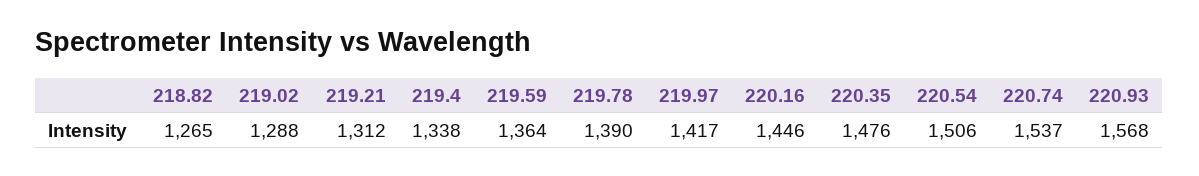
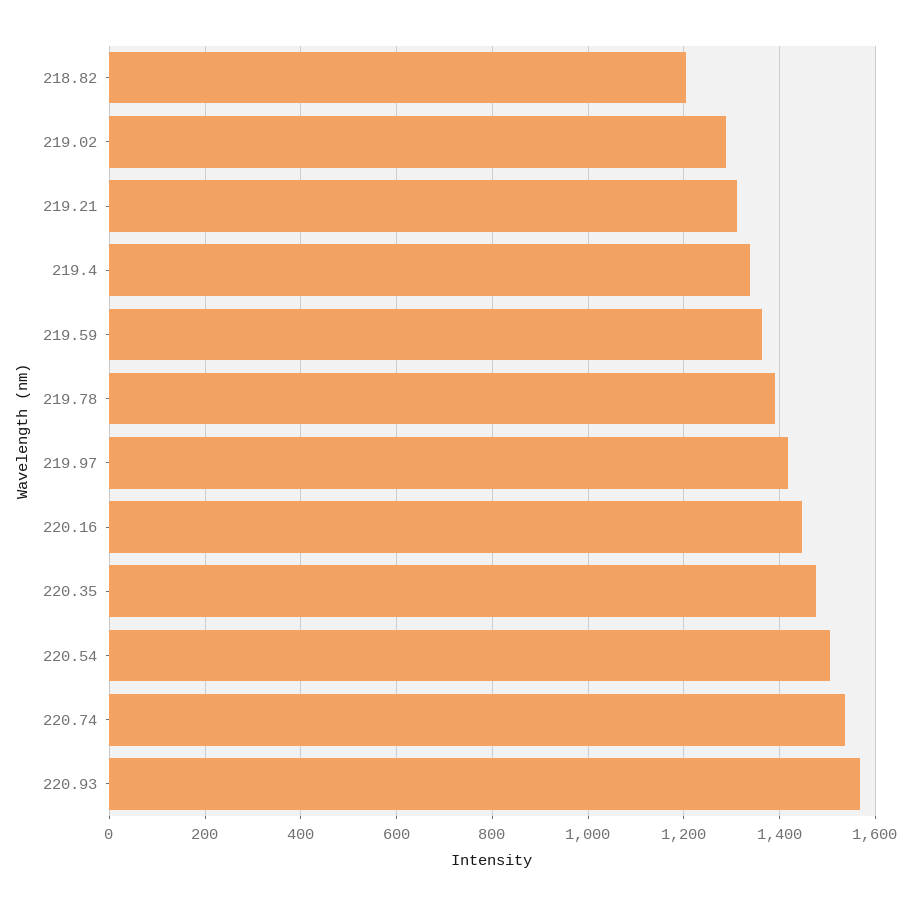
218.82: 1265 -> 1200

